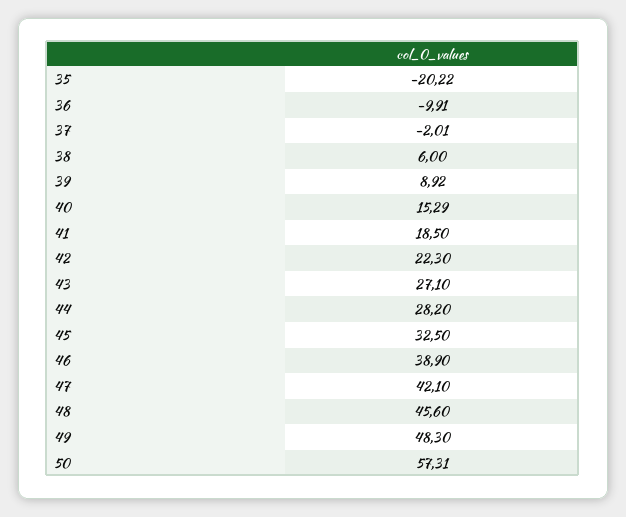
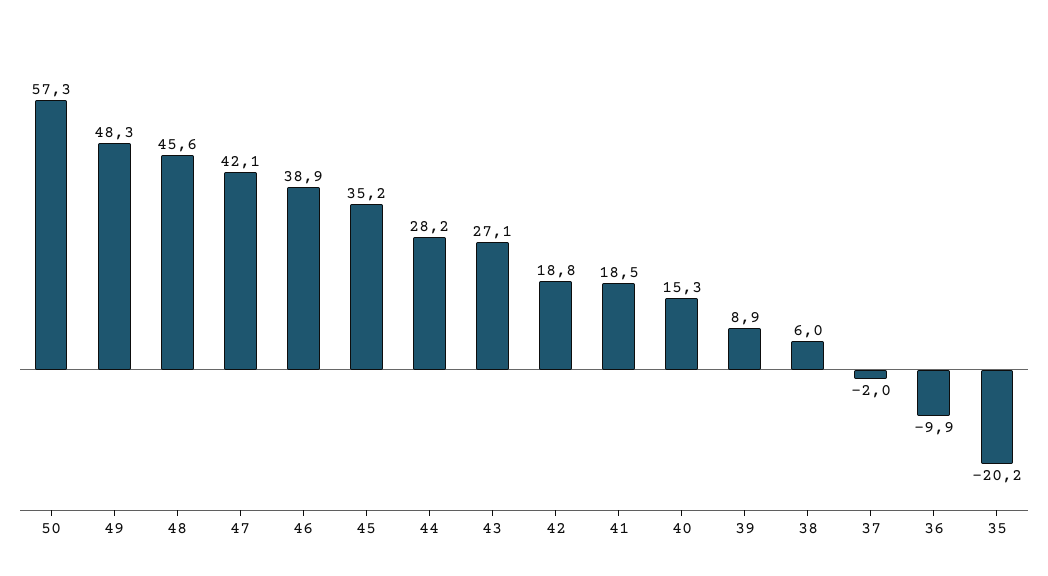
42: 22.3 -> 18.8
45: 32.5 -> 35.2

